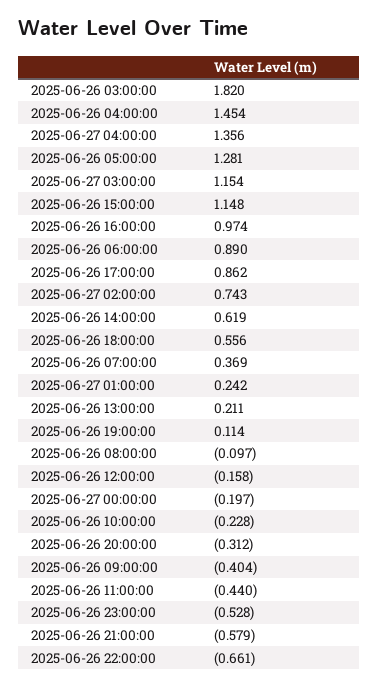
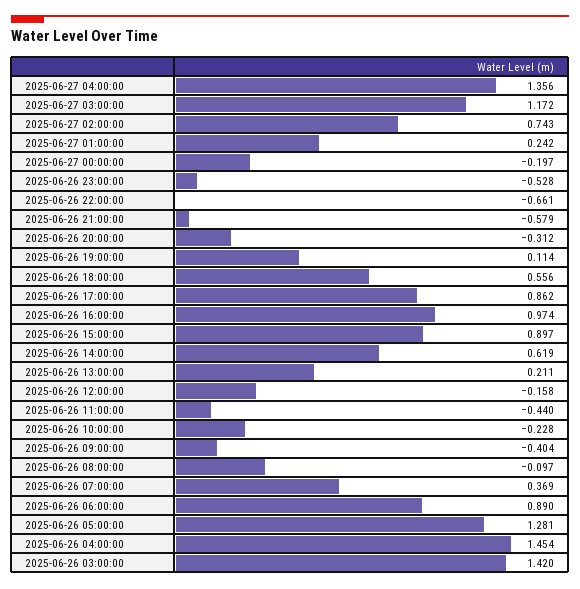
2025-06-26 03:00:00: 1.82 -> 1.42
2025-06-27 03:00:00: 1.154 -> 1.172
2025-06-26 15:00:00: 1.148 -> 0.897

